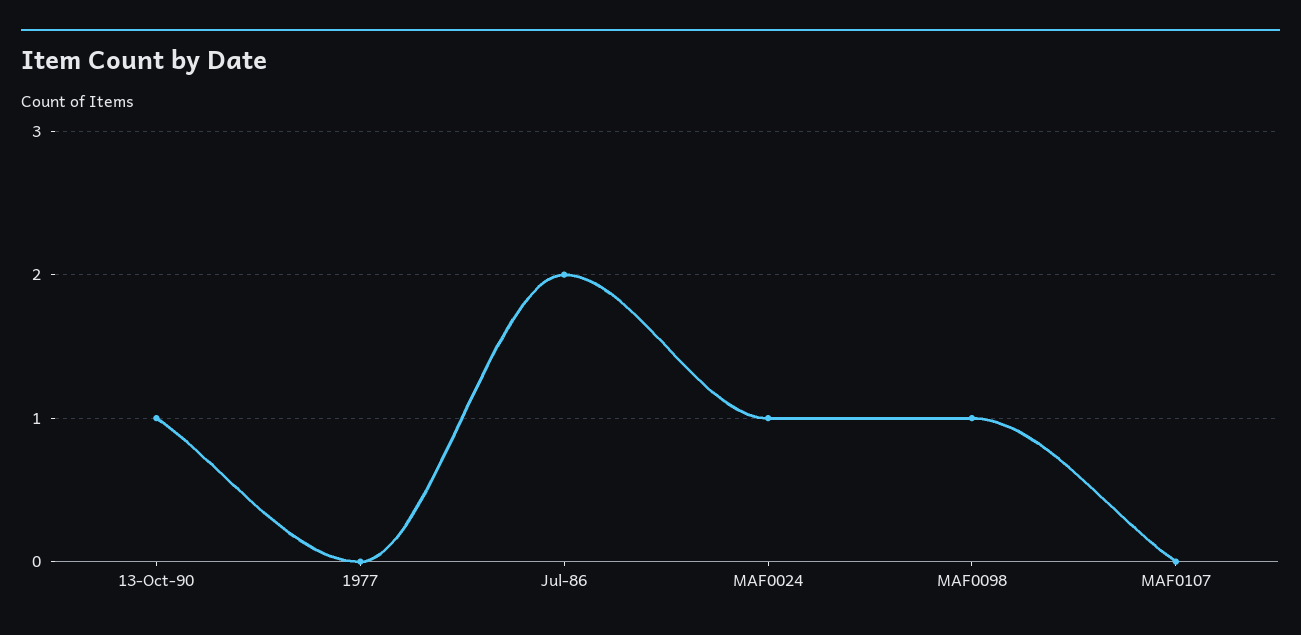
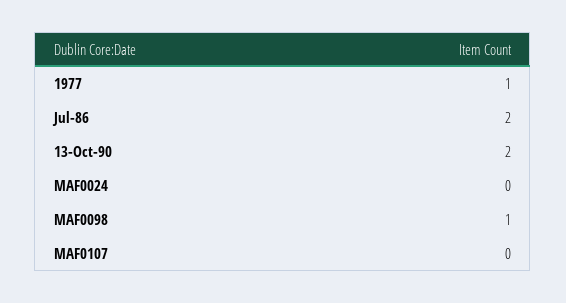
13-Oct-90: 1 -> 2
1977: 0 -> 1
MAF0024: 1 -> 0

